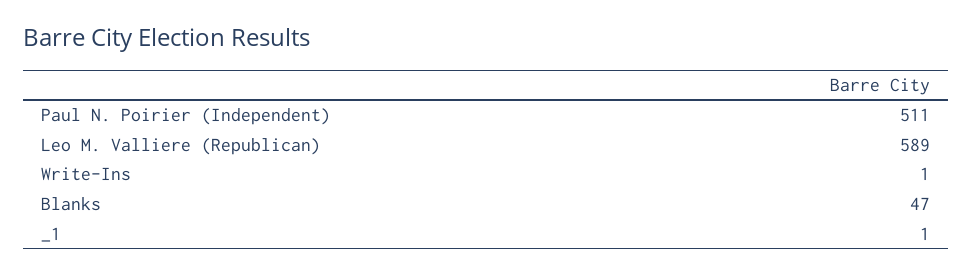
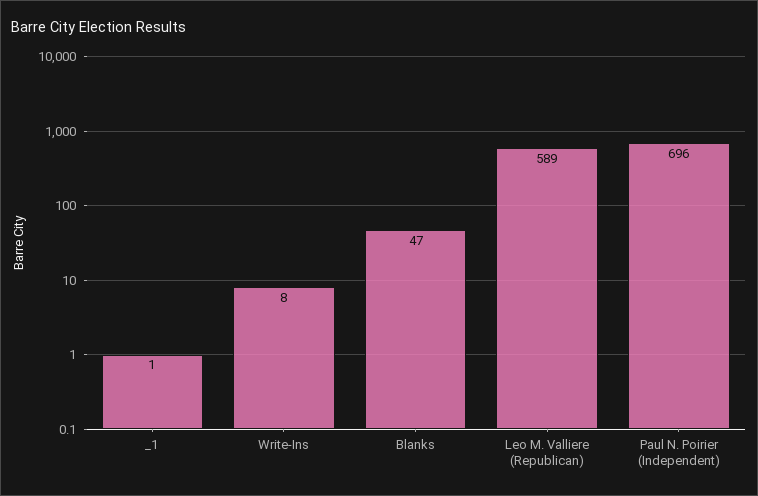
Paul N. Poirier (Independent): 511 -> 696
Write-Ins: 1 -> 8

